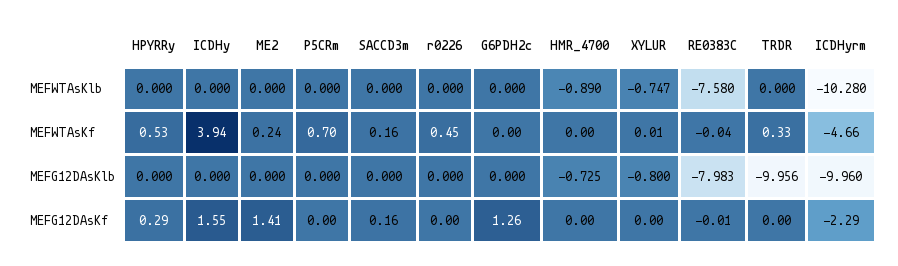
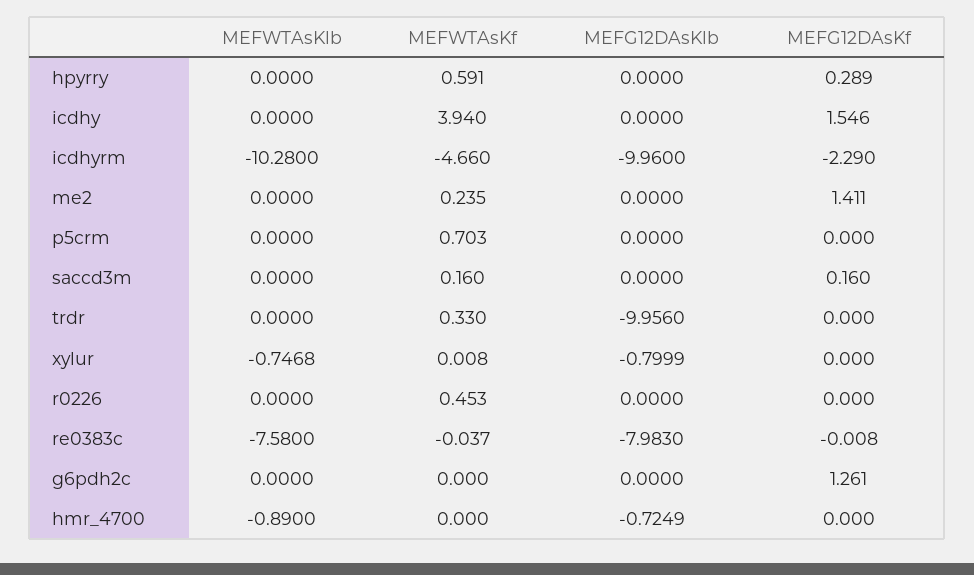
HPYRRy, MEFWTAsKf: 0.53 -> 0.591

